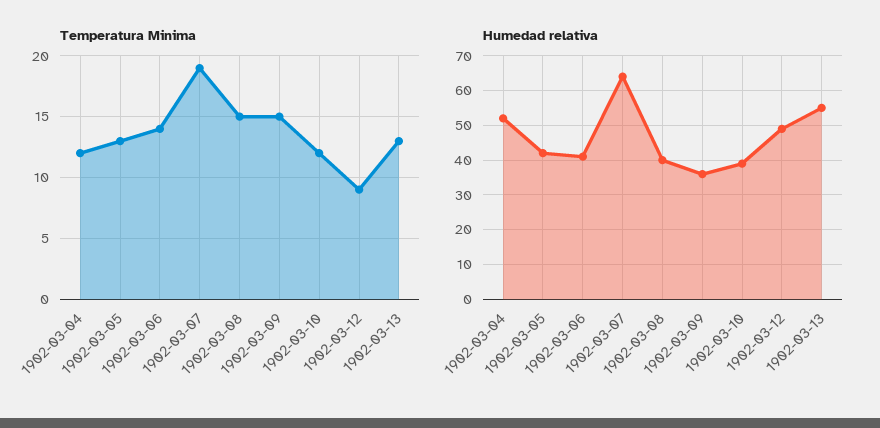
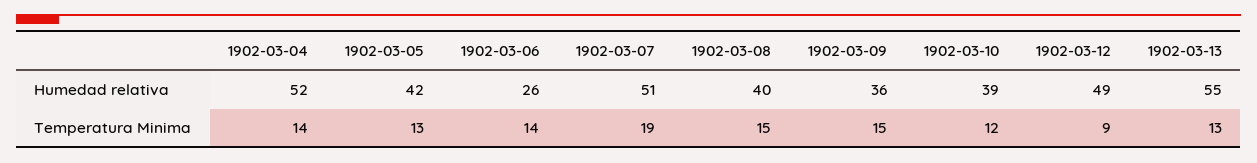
Temperatura Minima, 1902-03-04: 12 -> 14
Humedad relativa, 1902-03-06: 40 -> 26
Humedad relativa, 1902-03-07: 65 -> 51

